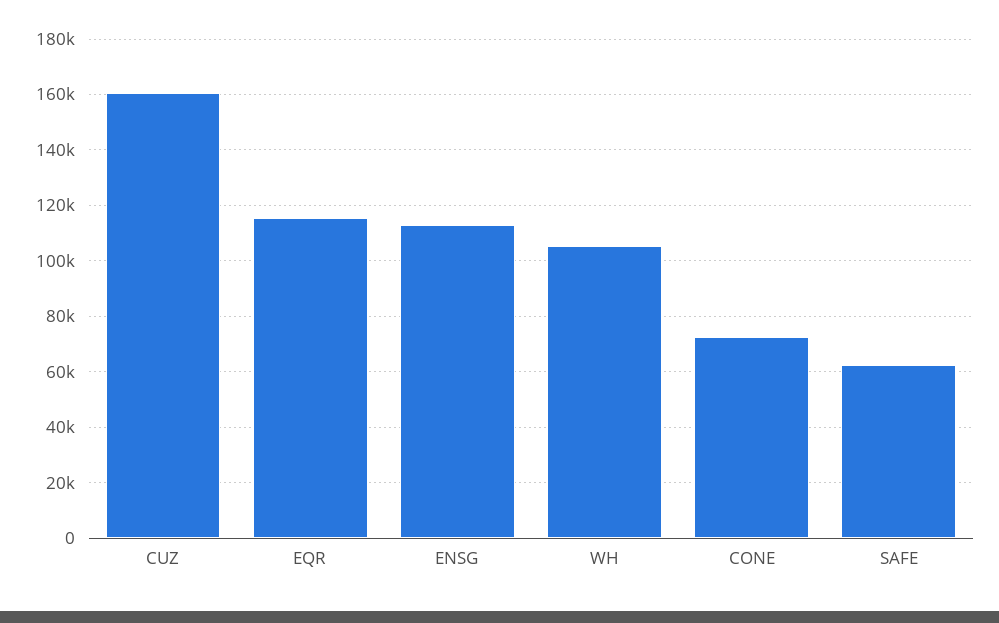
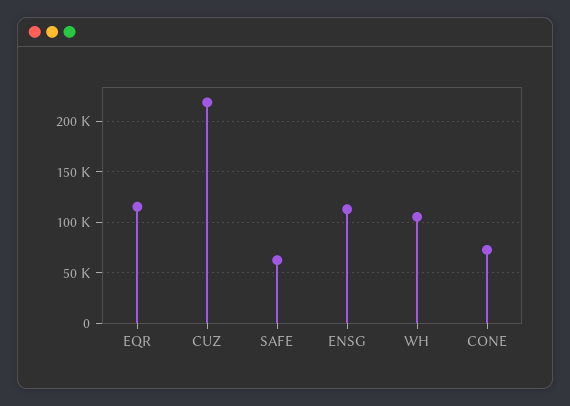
CUZ: 160000 -> 220000

